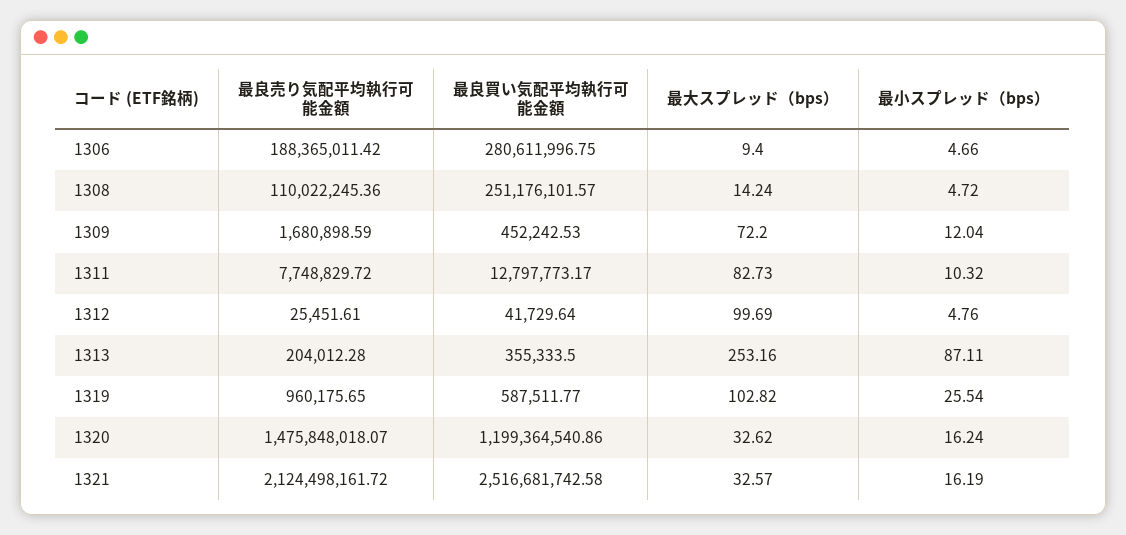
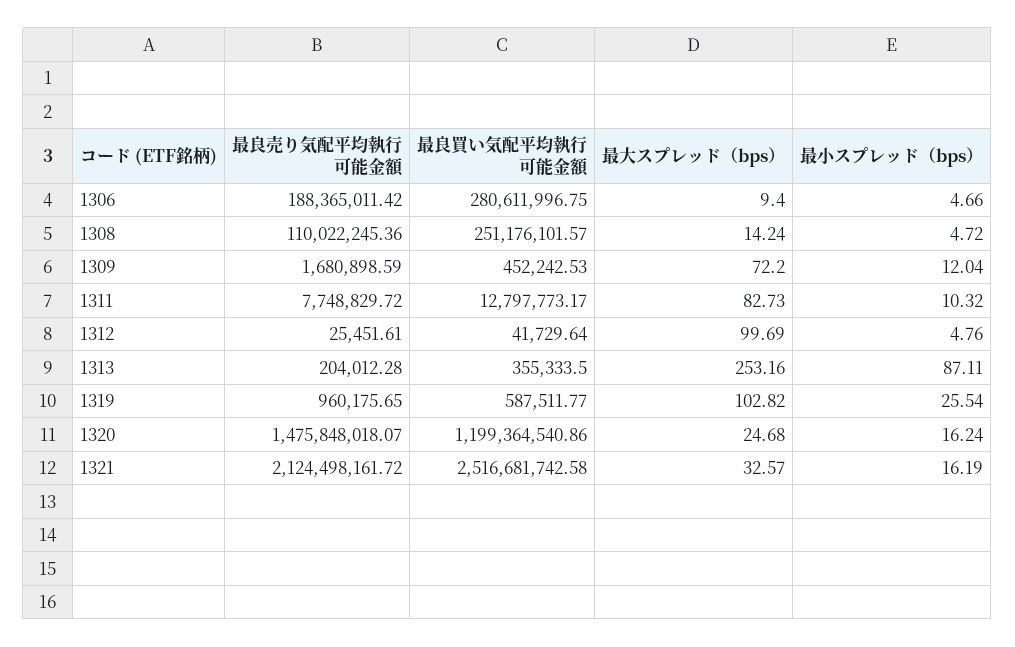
最大スプレッド（bps）, 1320: 32.62 -> 24.68

